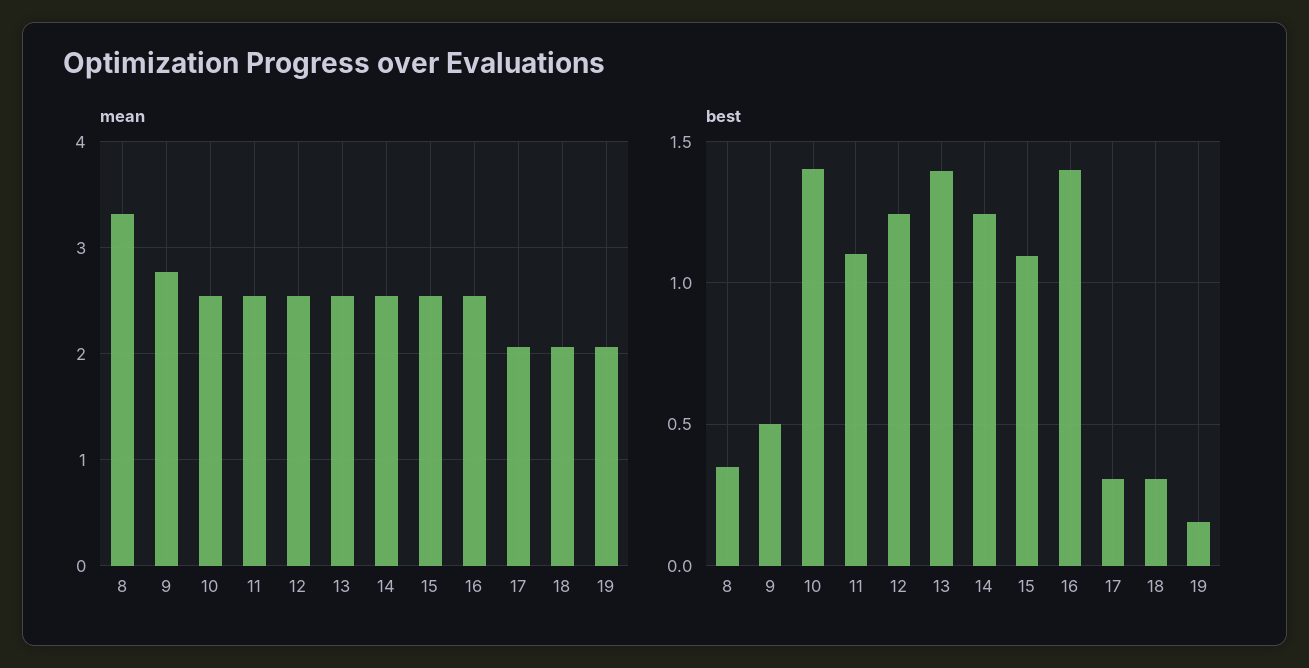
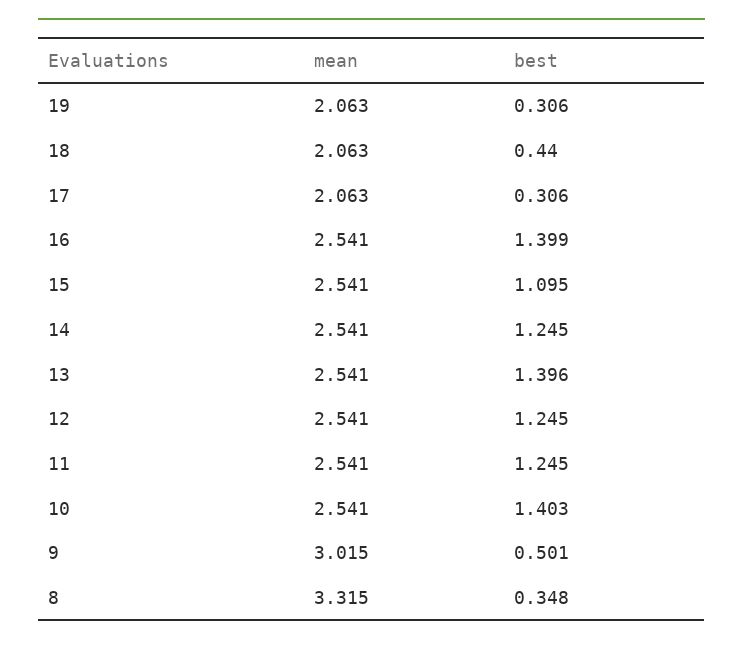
mean, 9: 2.8 -> 3.015
best, 11: 1.1 -> 1.245
best, 18: 0.3 -> 0.44
best, 19: 0.15 -> 0.306

